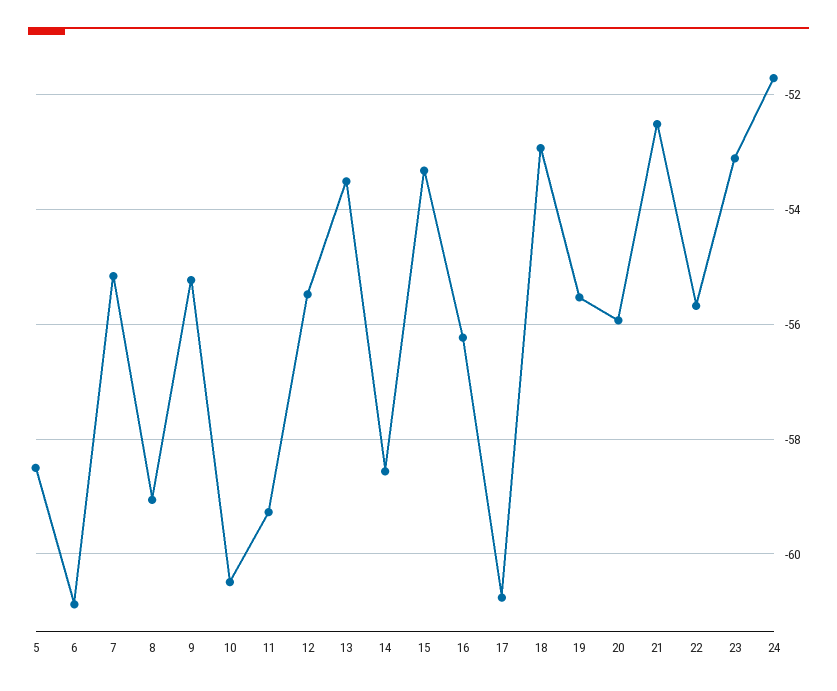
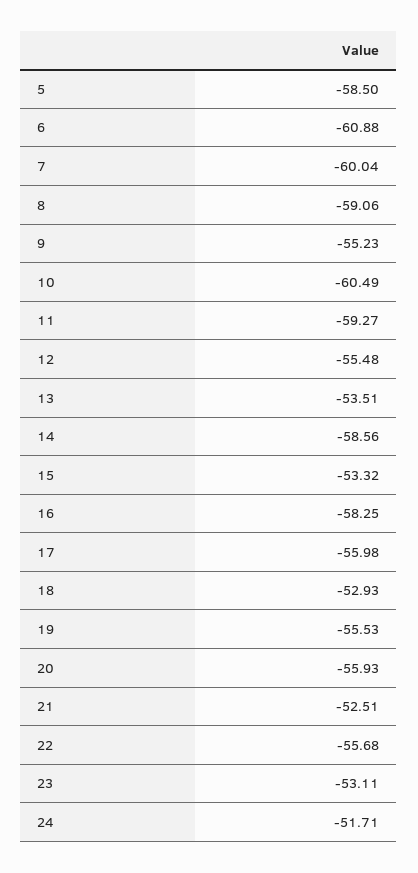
7: -55.2 -> -60.04
16: -56.2 -> -58.25
17: -60.8 -> -55.98

